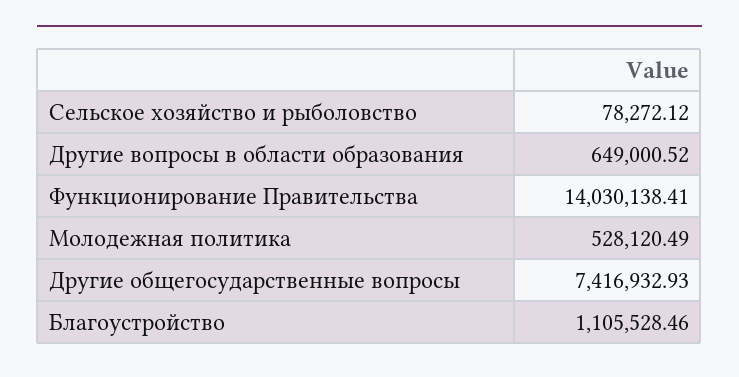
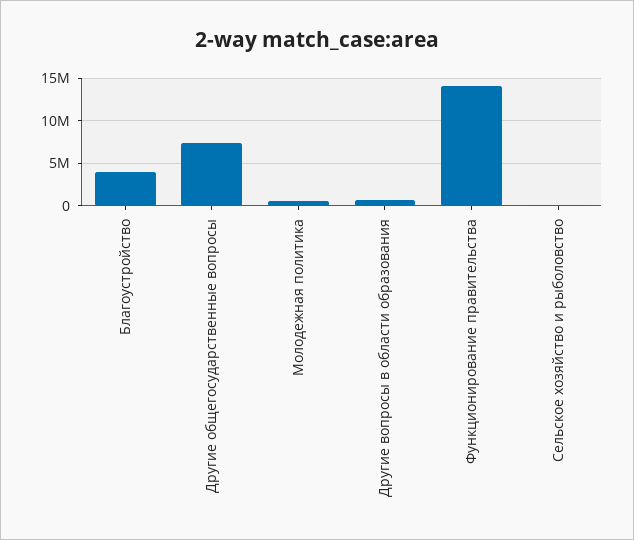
Благоустройство: 1105528.46 -> 4000000

